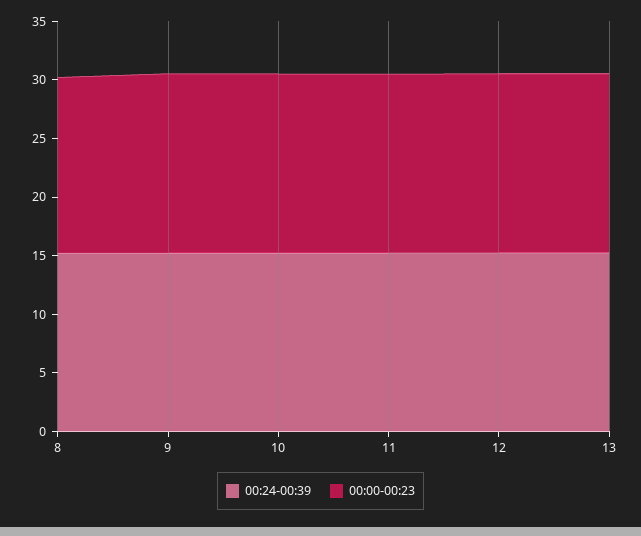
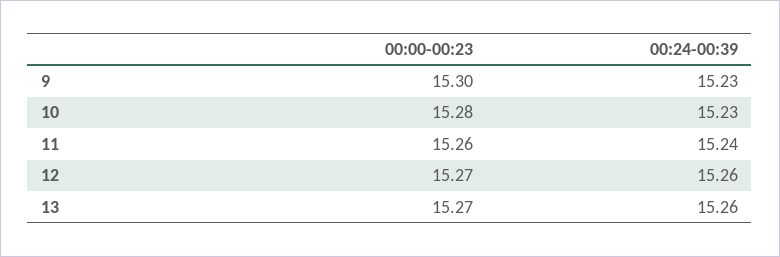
00:24-00:39, 8: 15 -> none
00:00-00:23, 8: 15 -> none

